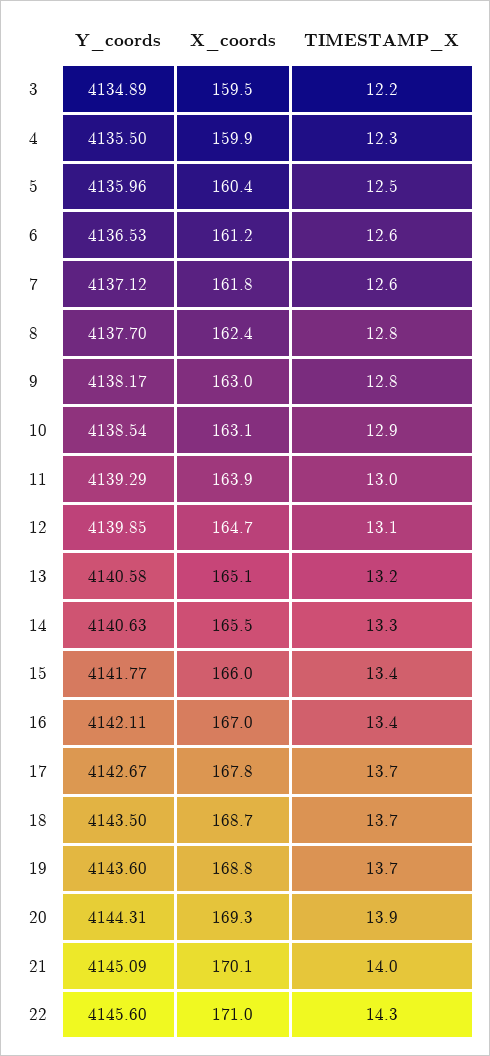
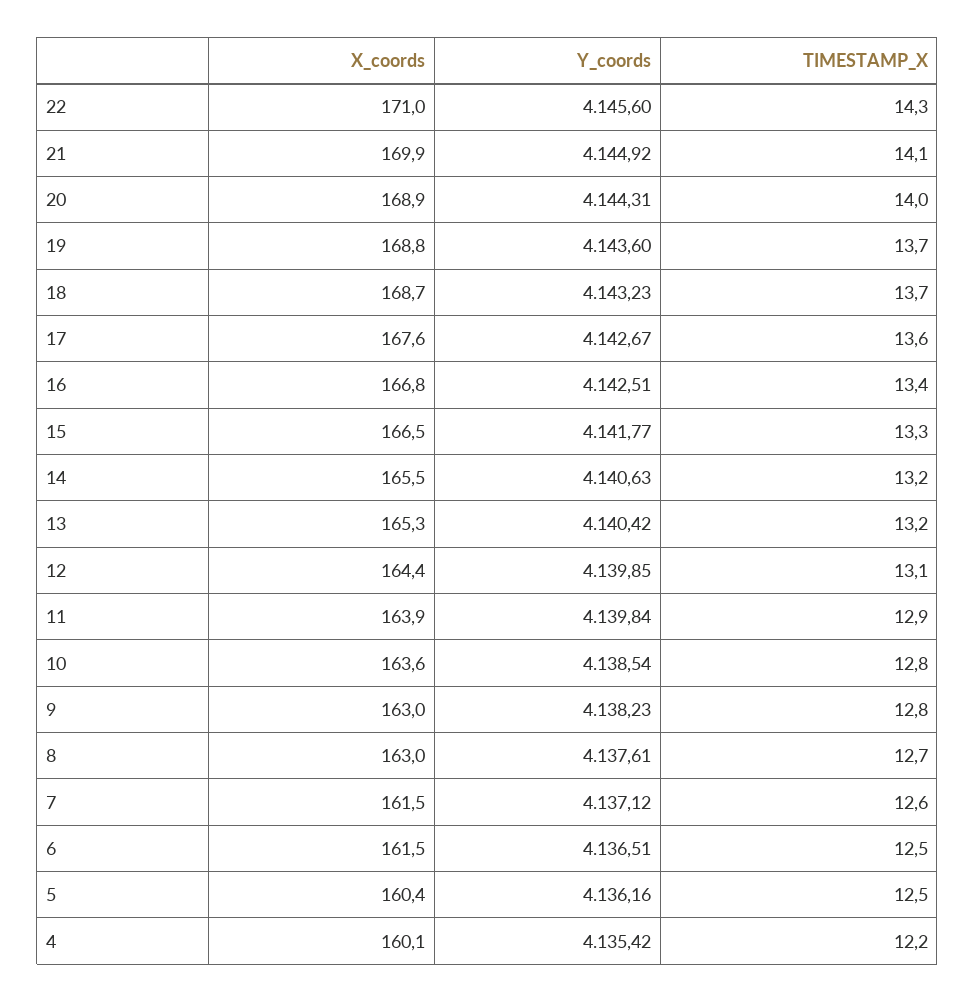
Y_coords, 3: 4134.89 -> none
X_coords, 3: 159.5 -> none
TIMESTAMP_X, 3: 12.2 -> none
Y_coords, 4: 4135.5 -> 4135.42
X_coords, 4: 159.9 -> 160.1
TIMESTAMP_X, 4: 12.3 -> 12.2
Y_coords, 5: 4135.96 -> 4136.16
Y_coords, 6: 4136.53 -> 4136.51
X_coords, 6: 161.2 -> 161.5
TIMESTAMP_X, 6: 12.6 -> 12.5
X_coords, 7: 161.8 -> 161.5
Y_coords, 8: 4137.7 -> 4137.61
X_coords, 8: 162.4 -> 163
TIMESTAMP_X, 8: 12.8 -> 12.7
Y_coords, 9: 4138.17 -> 4138.23
X_coords, 10: 163.1 -> 163.6
TIMESTAMP_X, 10: 12.9 -> 12.8
Y_coords, 11: 4139.29 -> 4139.84
TIMESTAMP_X, 11: 13 -> 12.9
X_coords, 12: 164.7 -> 164.4
Y_coords, 13: 4140.58 -> 4140.42
X_coords, 13: 165.1 -> 165.3
TIMESTAMP_X, 14: 13.3 -> 13.2
X_coords, 15: 166 -> 166.5
TIMESTAMP_X, 15: 13.4 -> 13.3
Y_coords, 16: 4142.11 -> 4142.51
X_coords, 16: 167 -> 166.8
X_coords, 17: 167.8 -> 167.6
TIMESTAMP_X, 17: 13.7 -> 13.6
Y_coords, 18: 4143.5 -> 4143.23
X_coords, 20: 169.3 -> 168.9
TIMESTAMP_X, 20: 13.9 -> 14
Y_coords, 21: 4145.09 -> 4144.92
X_coords, 21: 170.1 -> 169.9
TIMESTAMP_X, 21: 14 -> 14.1

